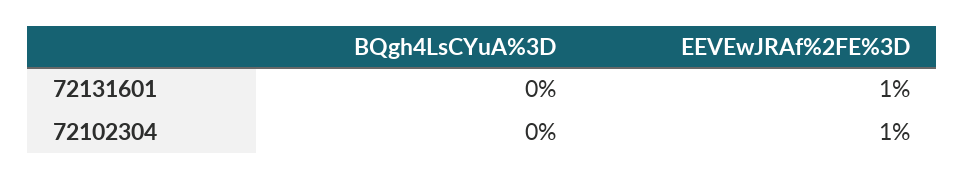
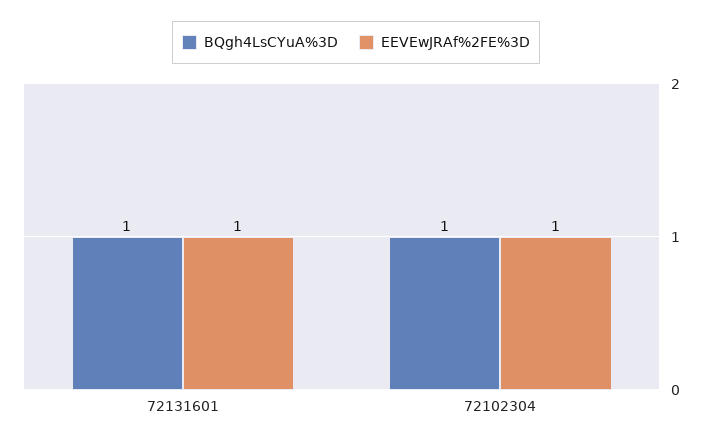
BQgh4LsCYuA%3D, 72131601: 0 -> 1
BQgh4LsCYuA%3D, 72102304: 0 -> 1

